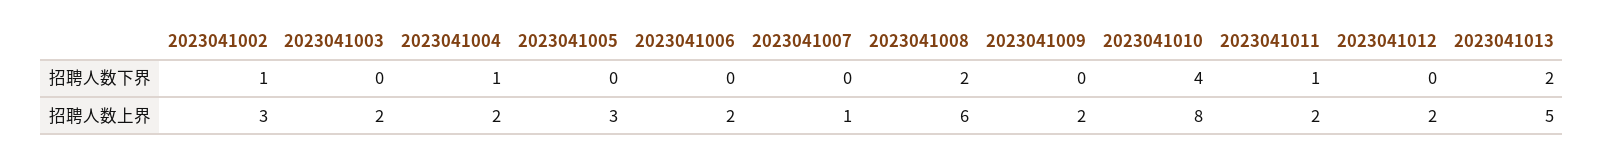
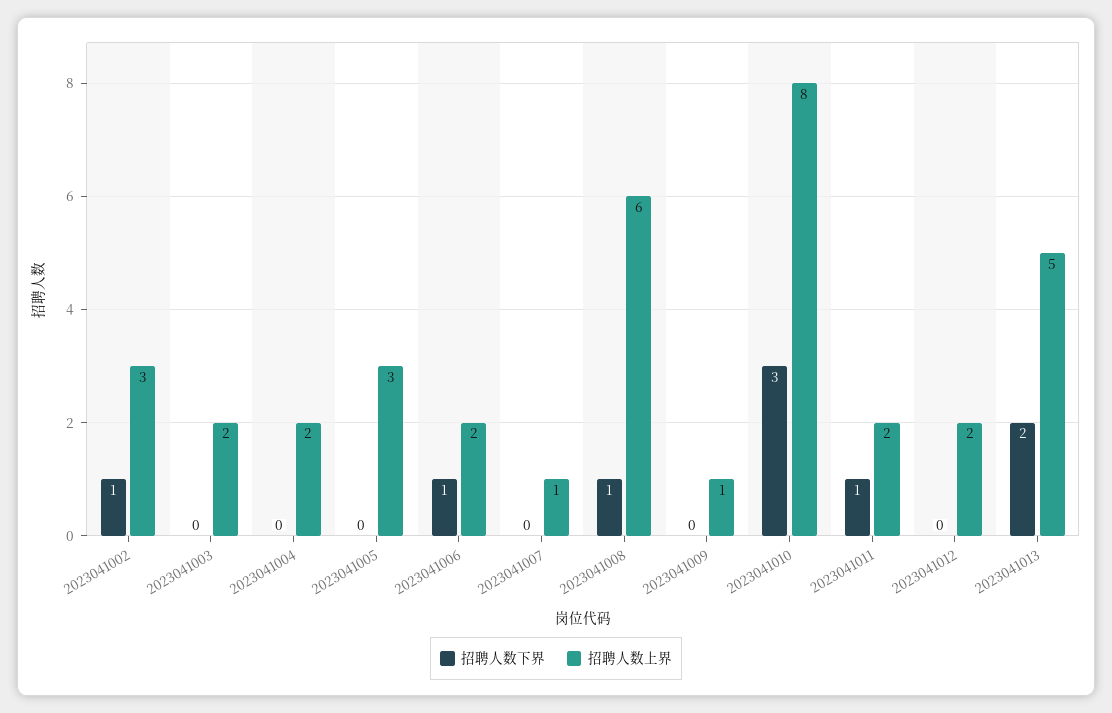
招聘人数下界, 2023041004: 1 -> 0
招聘人数下界, 2023041006: 0 -> 1
招聘人数下界, 2023041008: 2 -> 1
招聘人数下界, 2023041010: 4 -> 3
招聘人数上界, 2023041009: 2 -> 1

